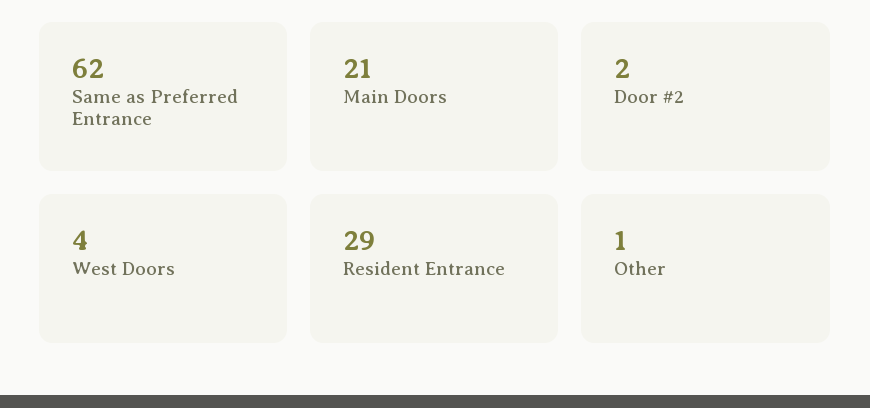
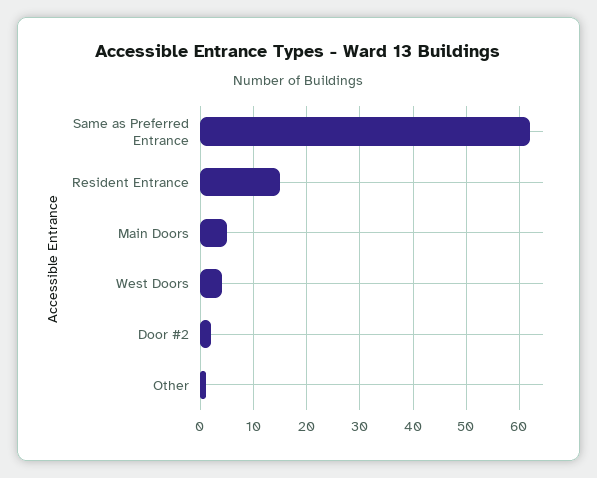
Main Doors: 21 -> 5
Resident Entrance: 29 -> 15

